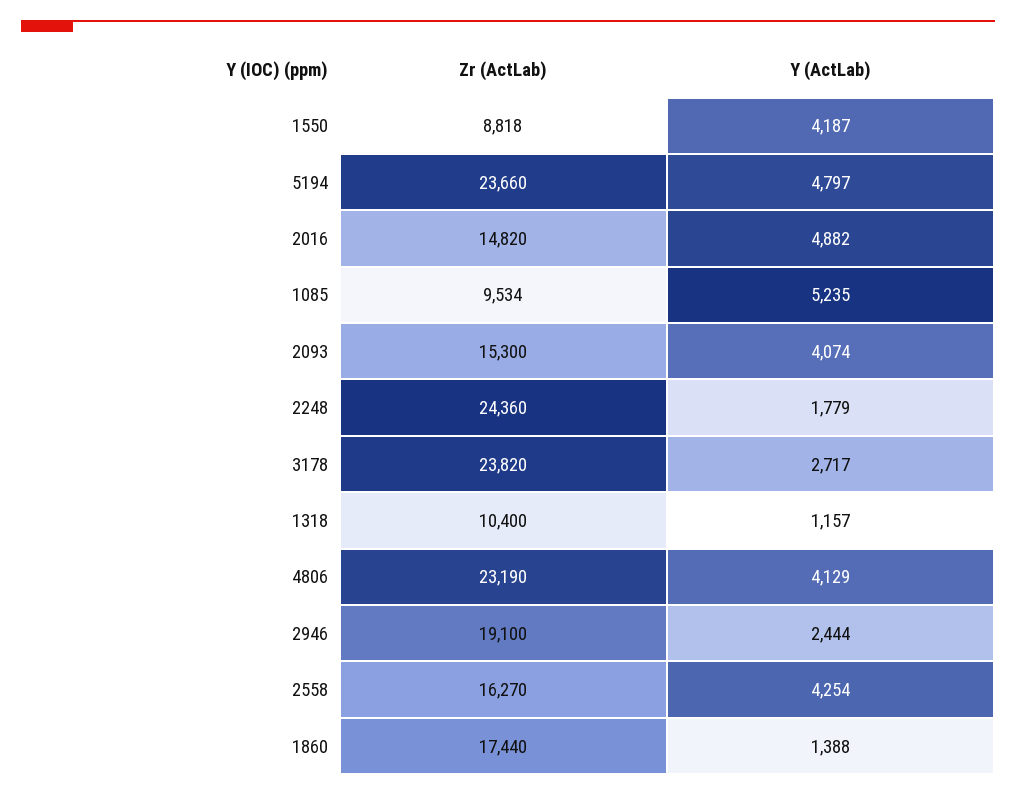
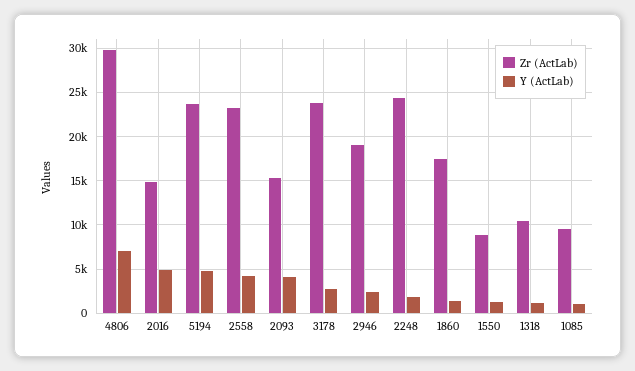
Y (ActLab), 1550: 4187 -> 1000
Y (ActLab), 1085: 5235 -> 1000
Zr (ActLab), 4806: 23190 -> 30000
Y (ActLab), 4806: 4129 -> 7000
Zr (ActLab), 2558: 16270 -> 23000

